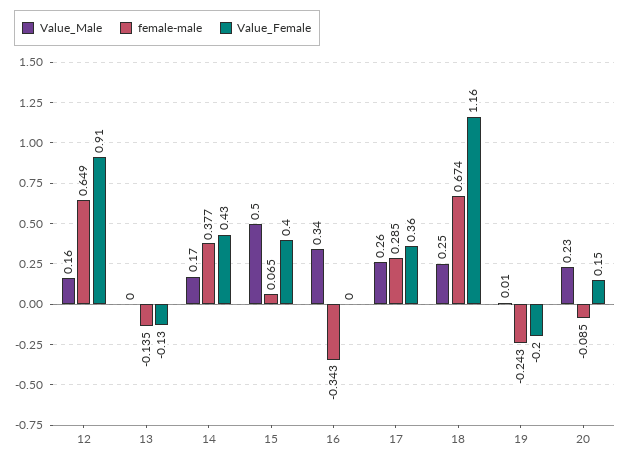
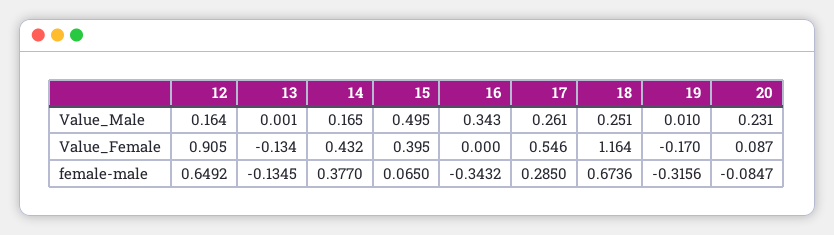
Value_Female, 17: 0.36 -> 0.546
female-male, 19: -0.243 -> -0.3156
Value_Female, 19: -0.2 -> -0.17
Value_Female, 20: 0.15 -> 0.087

